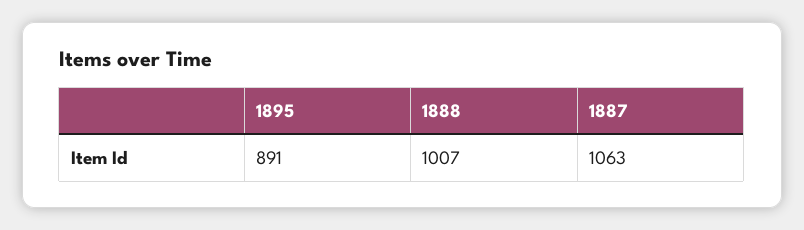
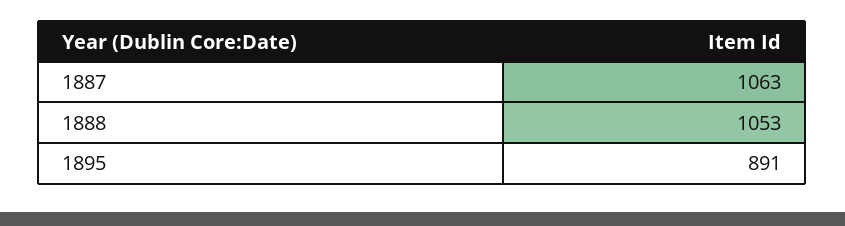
1888: 1007 -> 1053

